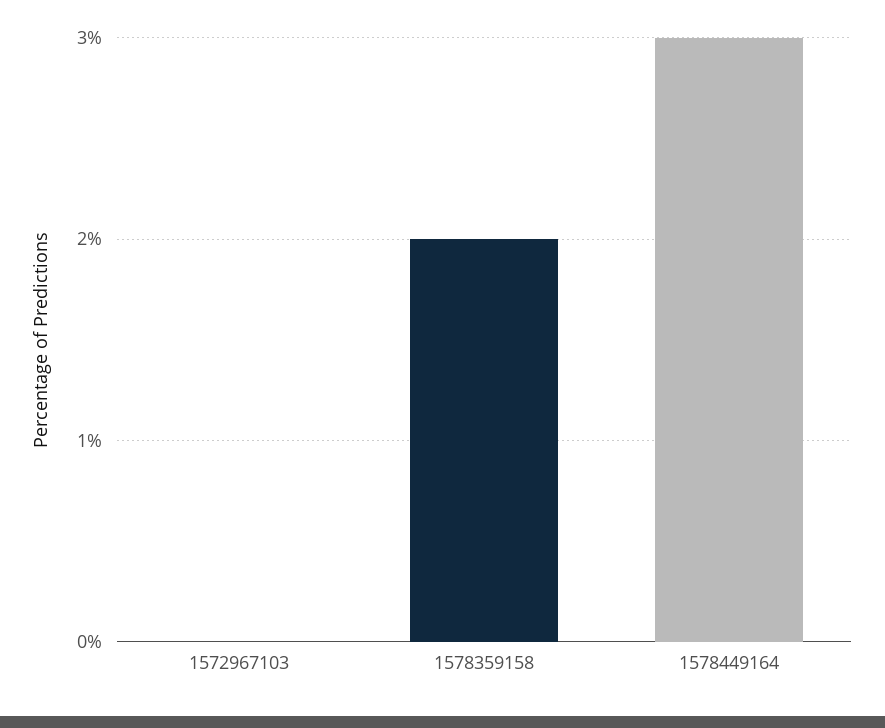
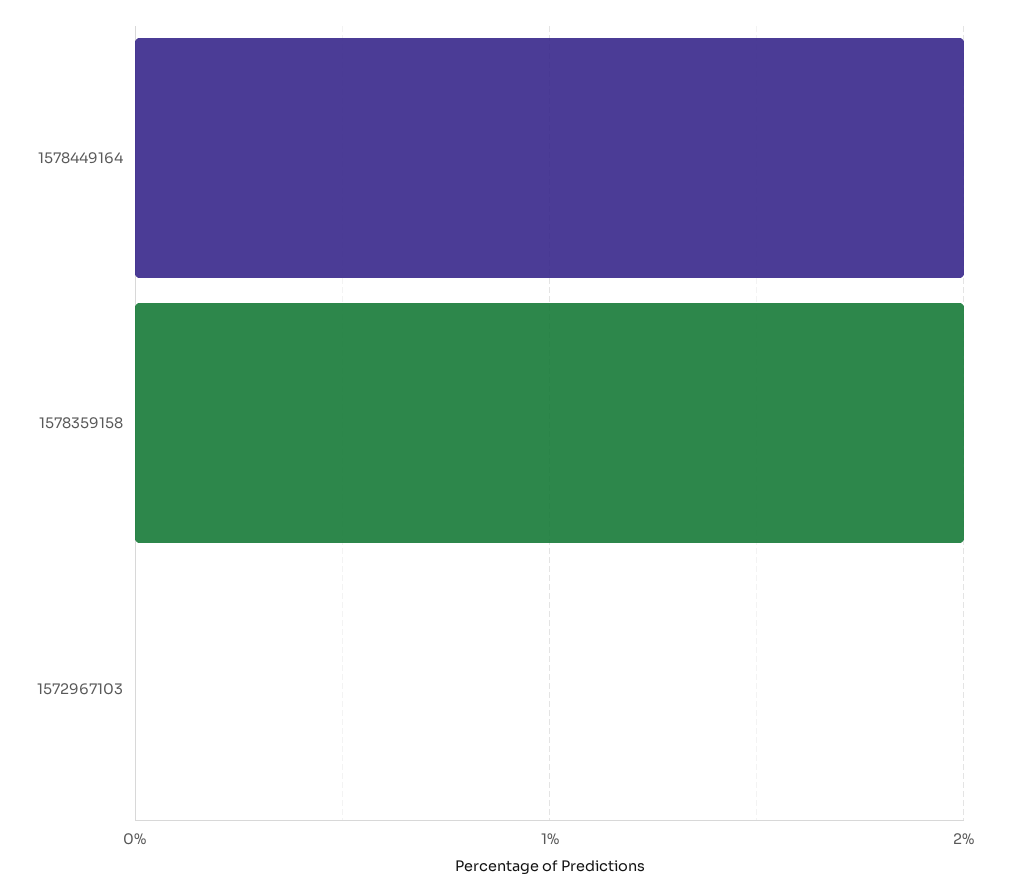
1578449164: 3 -> 2

